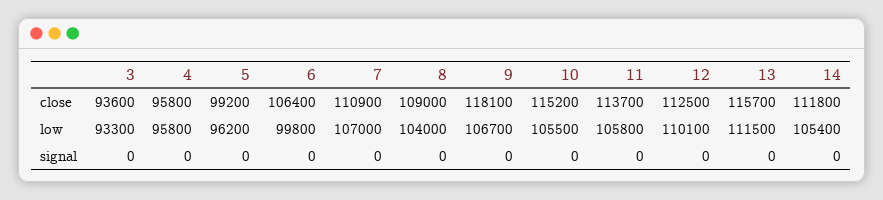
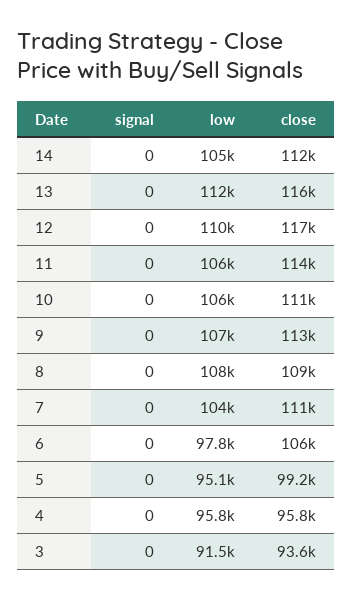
9, close: 118100 -> 113000
10, close: 115200 -> 111000
12, close: 112500 -> 117000
3, low: 93300 -> 91500
5, low: 96200 -> 95100
6, low: 99800 -> 97800
7, low: 107000 -> 104000
8, low: 104000 -> 108000

